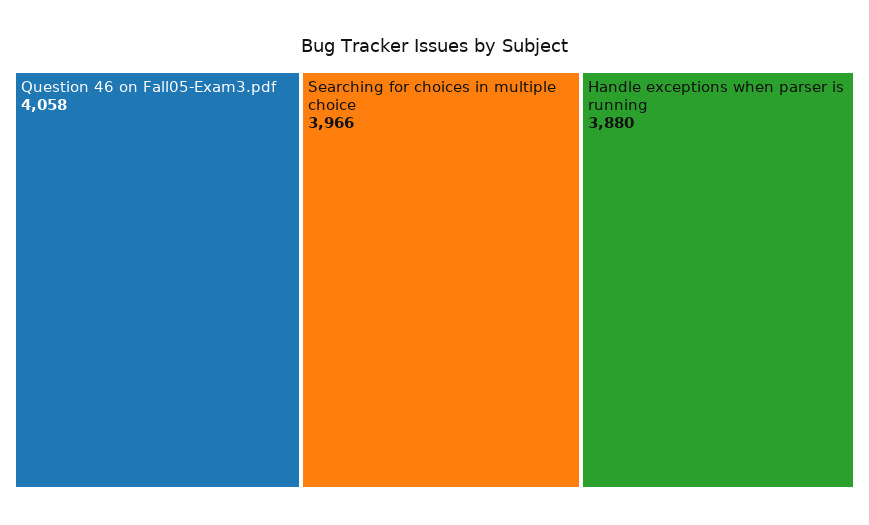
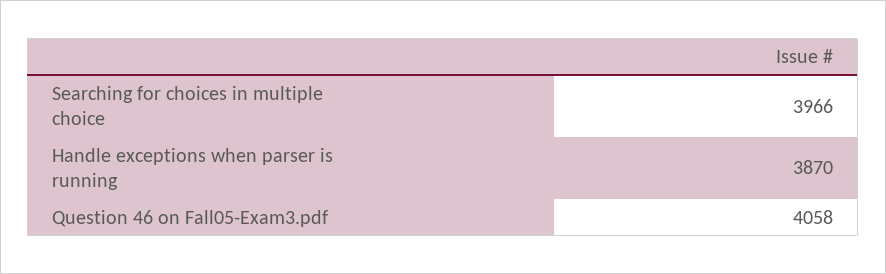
Handle exceptions when parser is running: 3880 -> 3870

